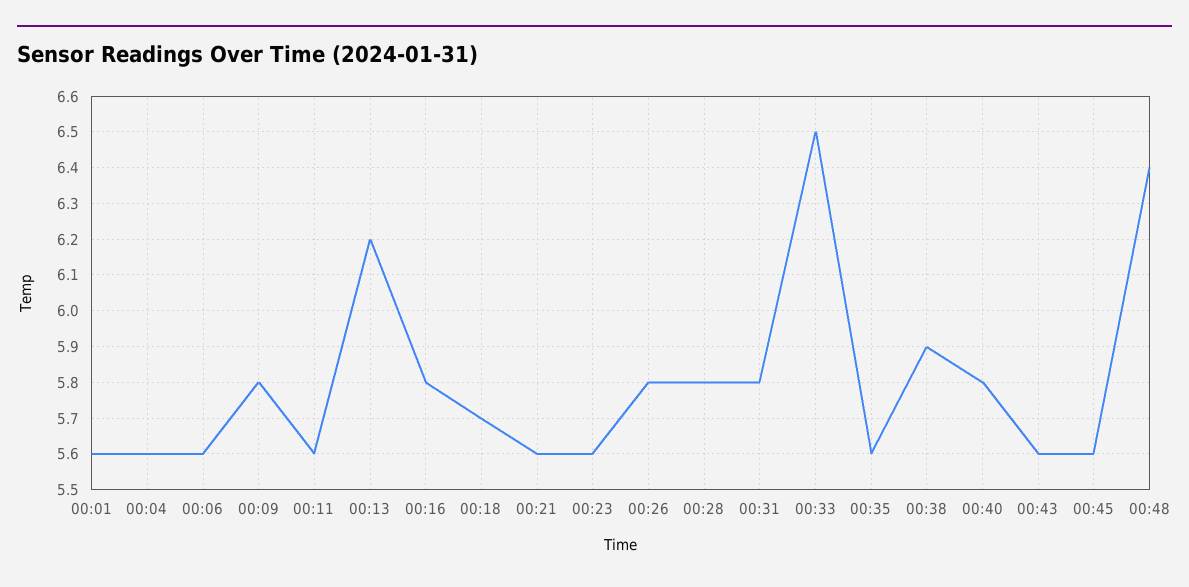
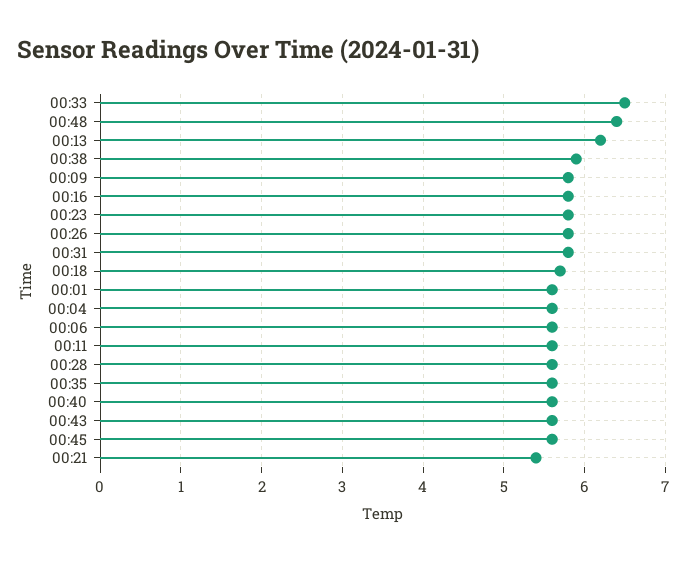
00:21: 5.6 -> 5.4
00:23: 5.6 -> 5.8
00:28: 5.8 -> 5.6
00:40: 5.8 -> 5.6

